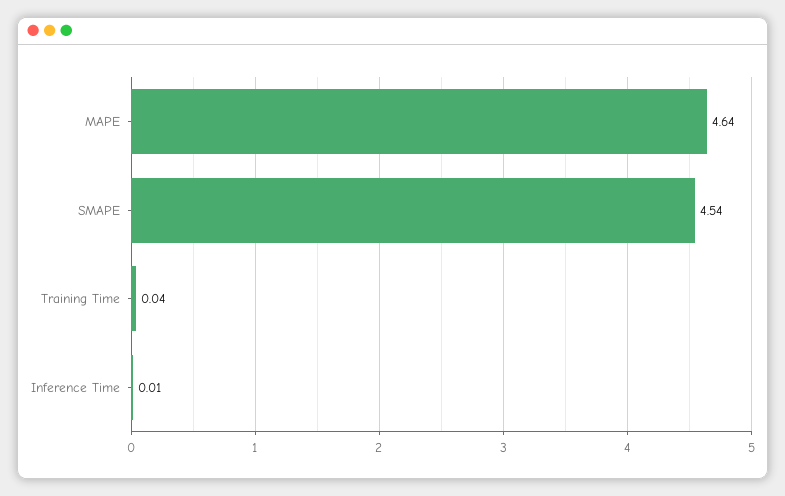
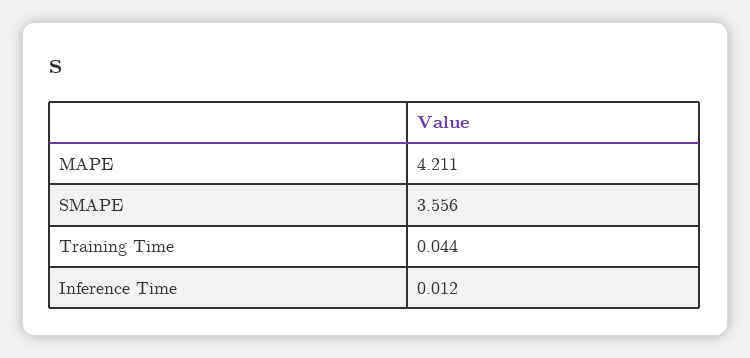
MAPE: 4.64 -> 4.211
SMAPE: 4.54 -> 3.556

